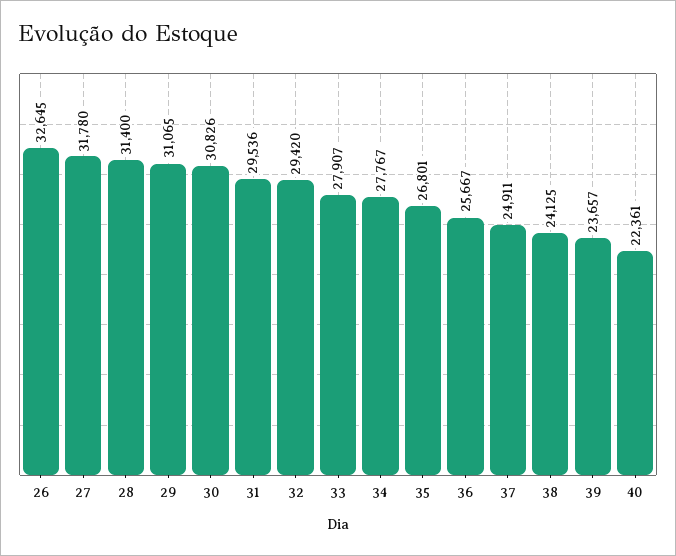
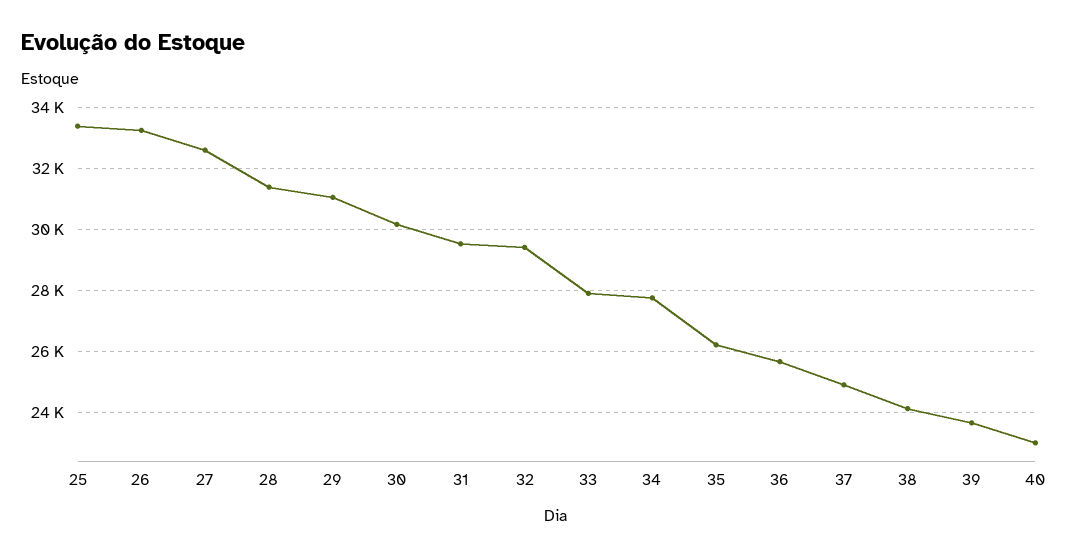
26: 32645 -> 33200
27: 31780 -> 32600
30: 30826 -> 30200
35: 26801 -> 26200
40: 22361 -> 23000
25: none -> 33400

